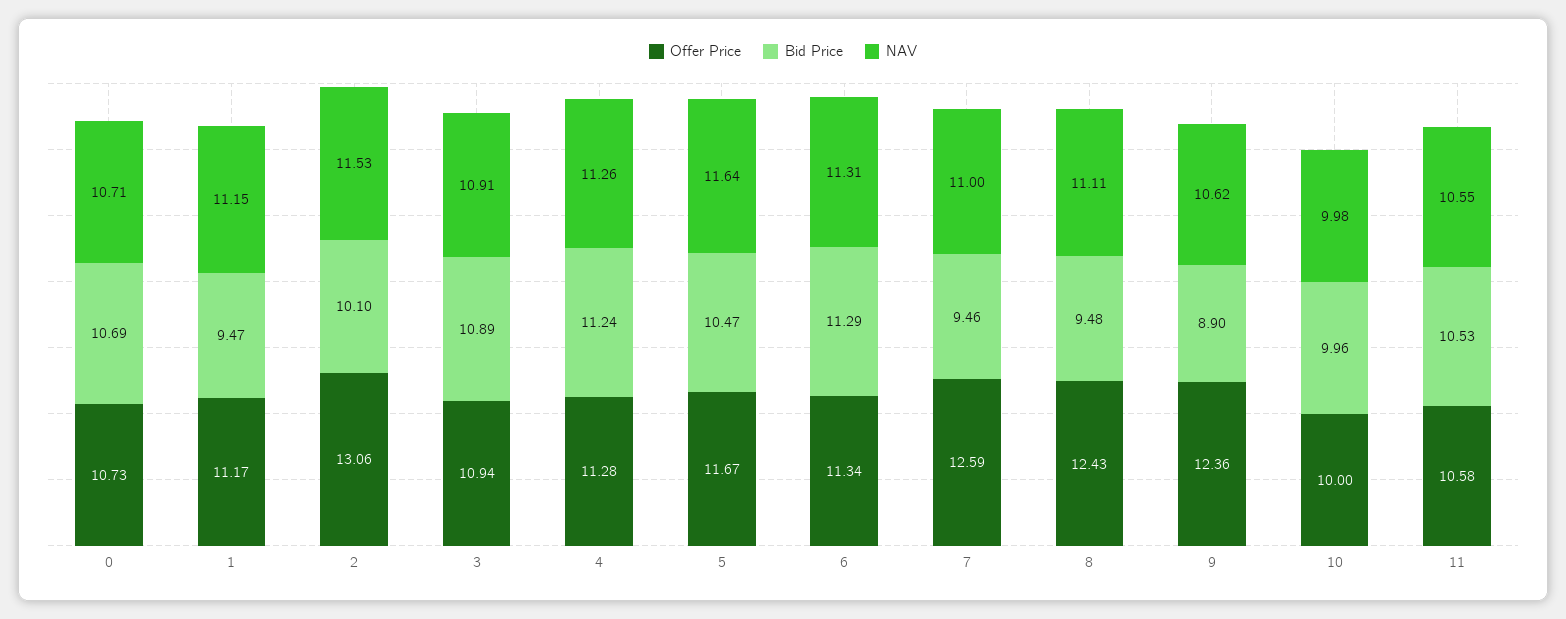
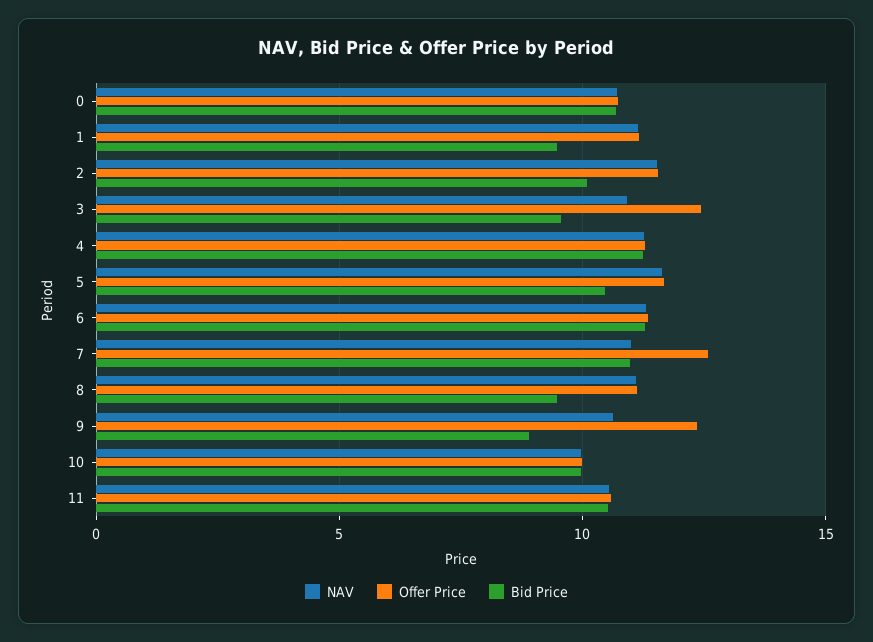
Offer Price, 2: 13.06 -> 11.5
Offer Price, 3: 10.94 -> 12.5
Bid Price, 3: 10.89 -> 9.5
Bid Price, 7: 9.46 -> 11
Offer Price, 8: 12.43 -> 11

